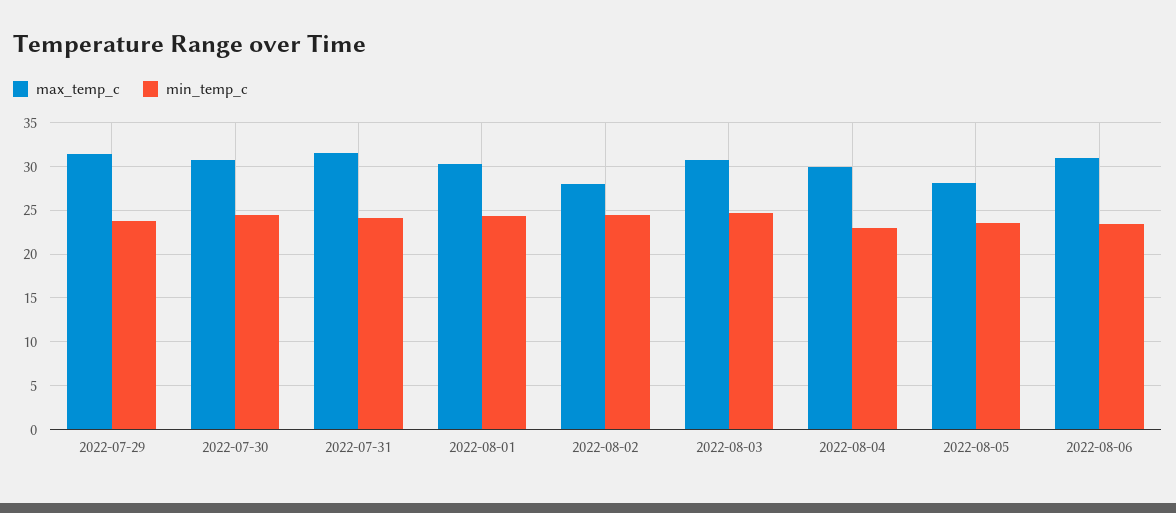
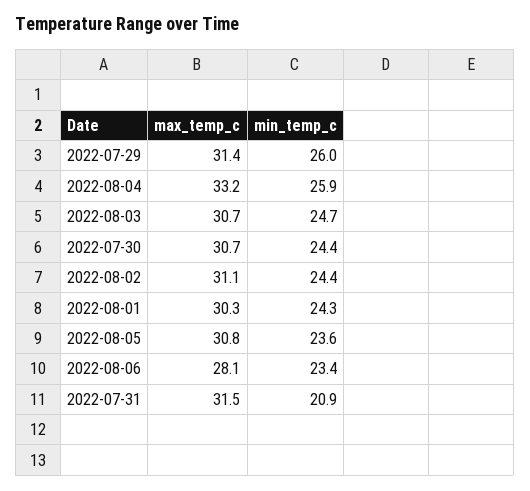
min_temp_c, 2022-07-29: 24 -> 26
min_temp_c, 2022-07-31: 24 -> 20.9
max_temp_c, 2022-08-02: 28 -> 31.1
max_temp_c, 2022-08-04: 30 -> 33.2
min_temp_c, 2022-08-04: 23 -> 25.9
max_temp_c, 2022-08-05: 28 -> 30.8
max_temp_c, 2022-08-06: 31 -> 28.1

